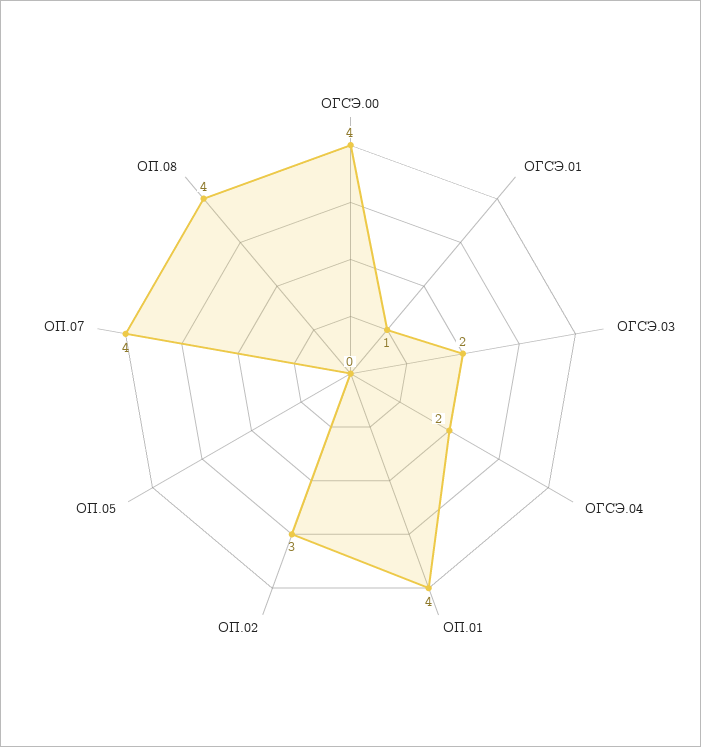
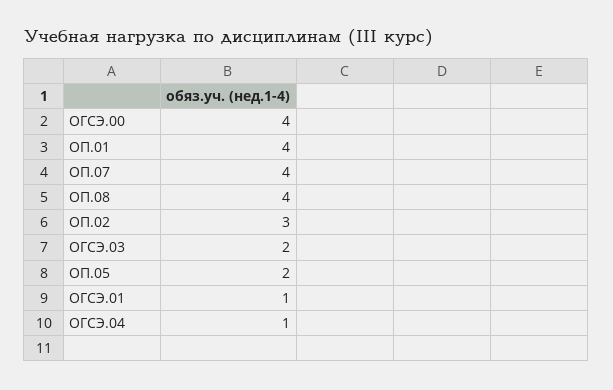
ОГСЭ.04: 2 -> 1
ОП.05: 0 -> 2

